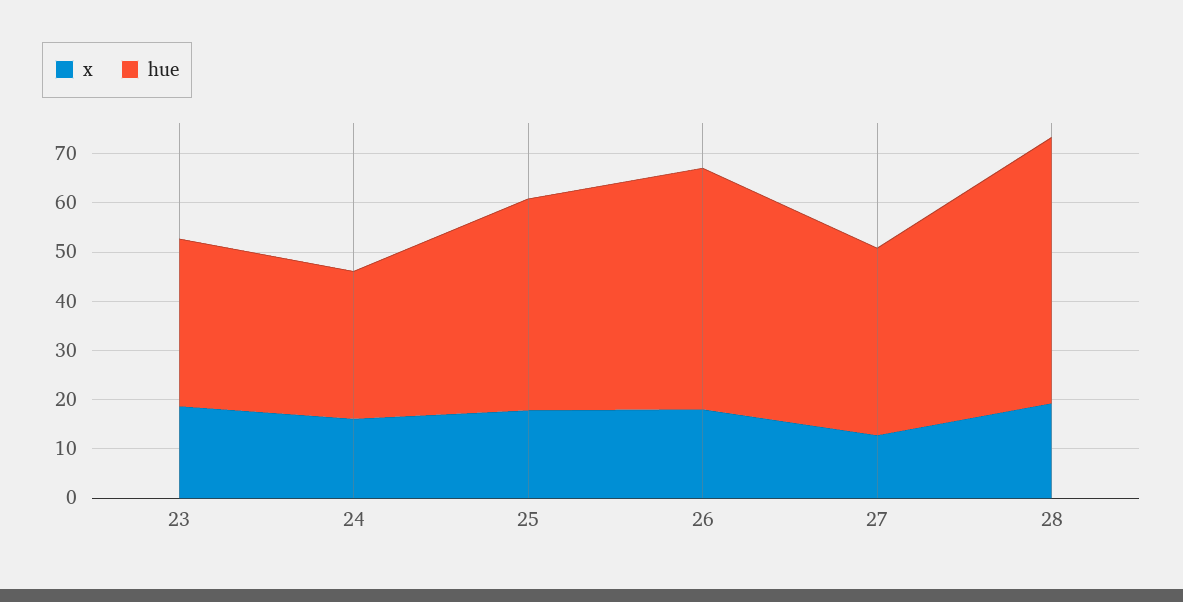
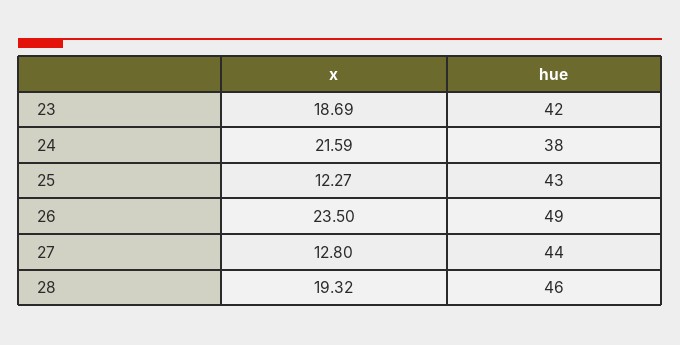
hue, 23: 34 -> 42
x, 24: 16 -> 21.59
hue, 24: 30 -> 38
x, 25: 18 -> 12.27
x, 26: 18 -> 23.5
hue, 27: 38 -> 44
hue, 28: 54 -> 46

